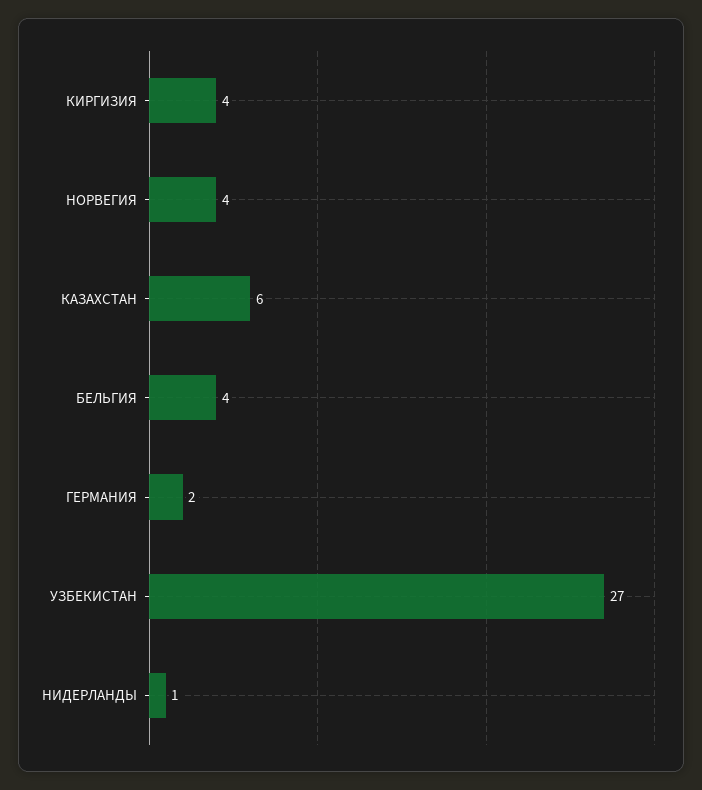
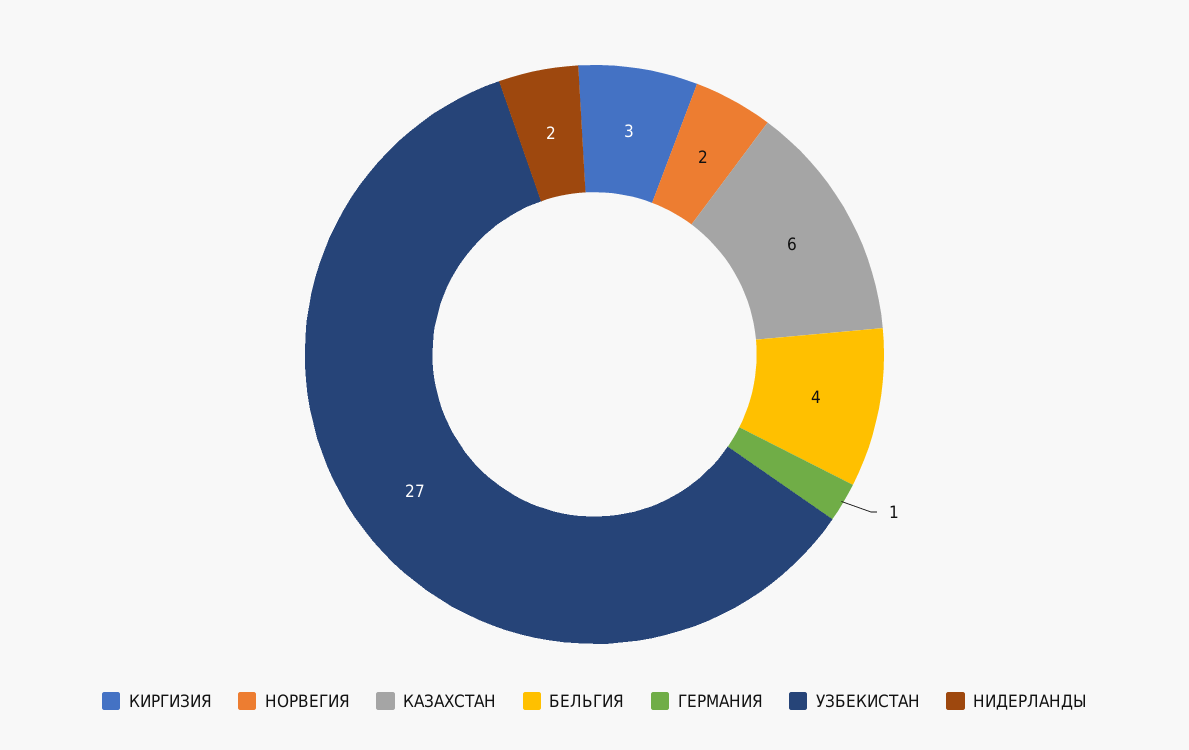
КИРГИЗИЯ: 4 -> 3
НОРВЕГИЯ: 4 -> 2
ГЕРМАНИЯ: 2 -> 1
НИДЕРЛАНДЫ: 1 -> 2

